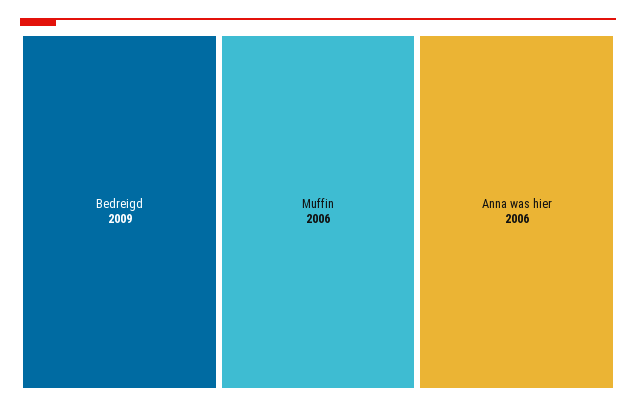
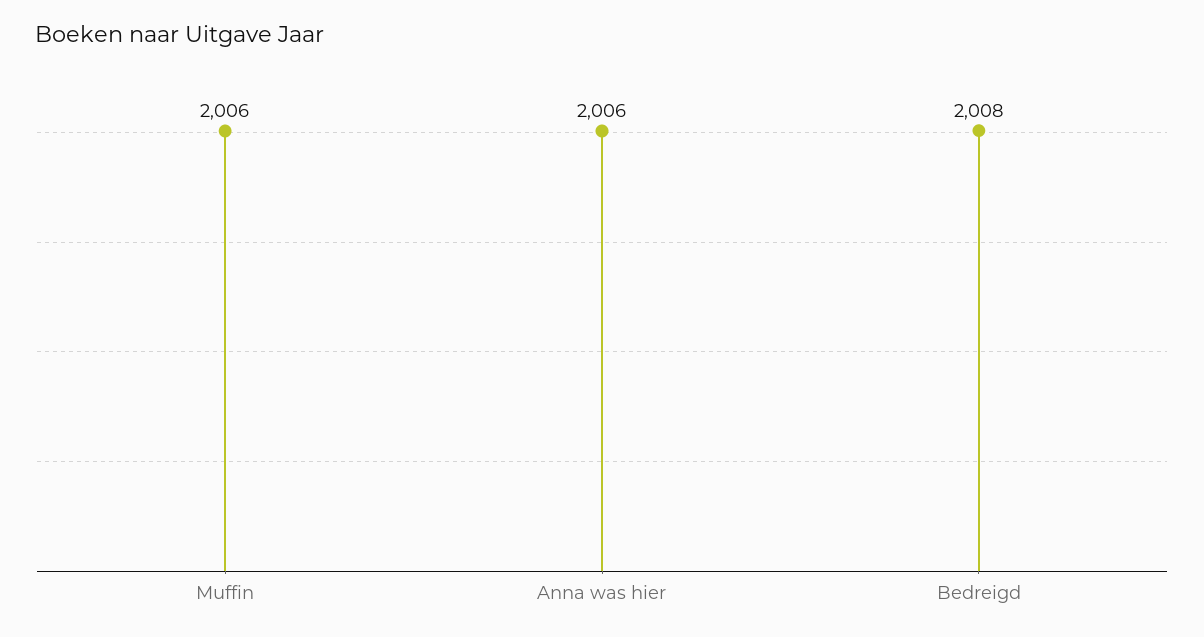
Bedreigd: 2009 -> 2008

